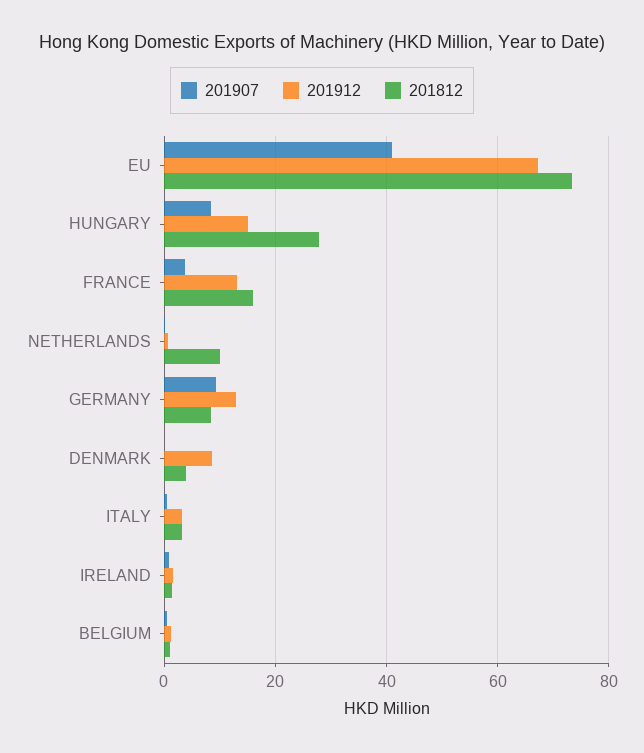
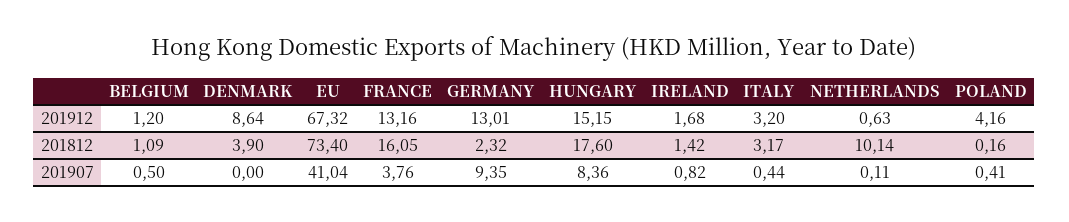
201812, HUNGARY: 28 -> 17.6
201812, GERMANY: 8 -> 2.32
201912, POLAND: none -> 4.16
201812, POLAND: none -> 0.16
201907, POLAND: none -> 0.41

